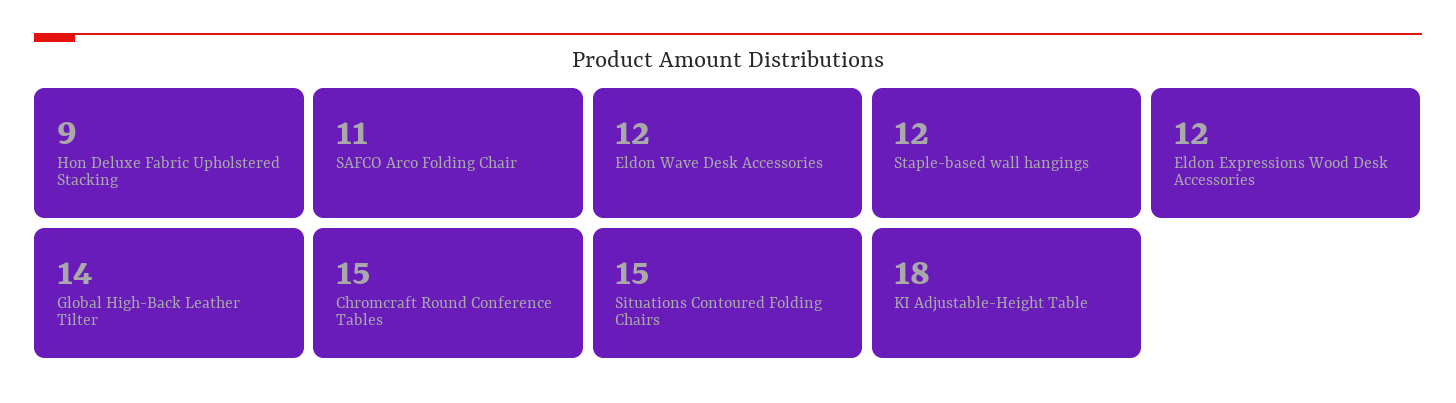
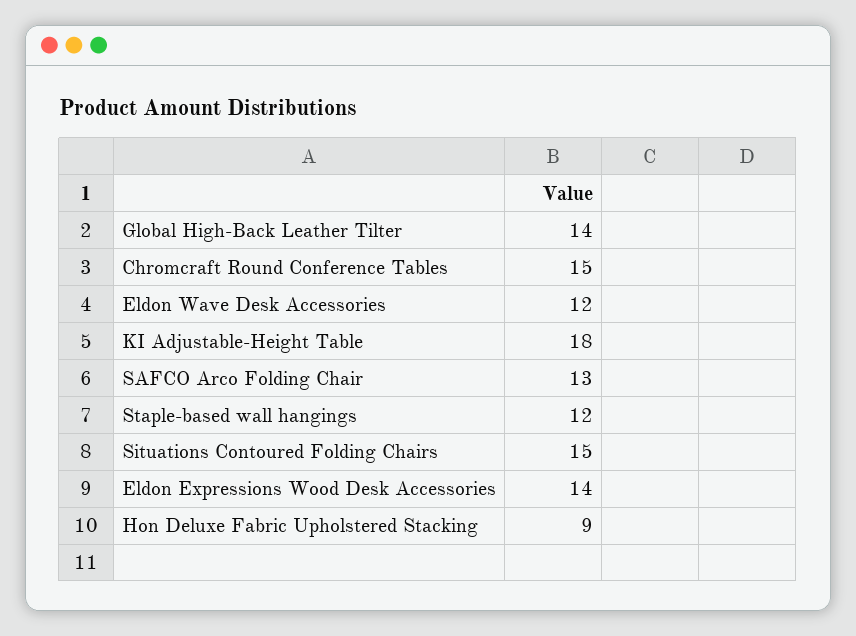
SAFCO Arco Folding Chair: 11 -> 13
Eldon Expressions Wood Desk Accessories: 12 -> 14

